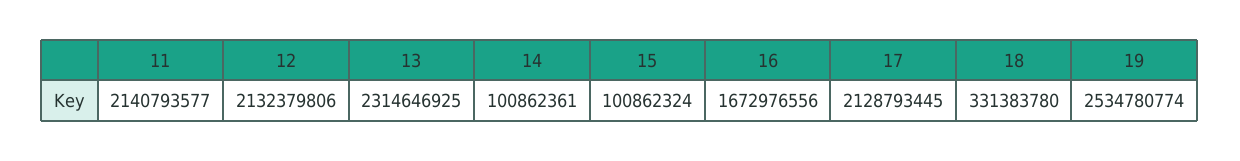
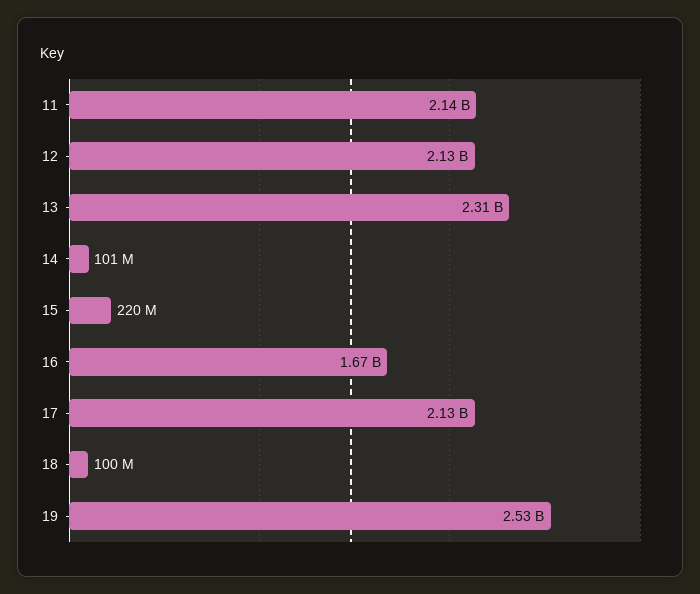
15: 100862324 -> 220000000
18: 331383780 -> 100000000

